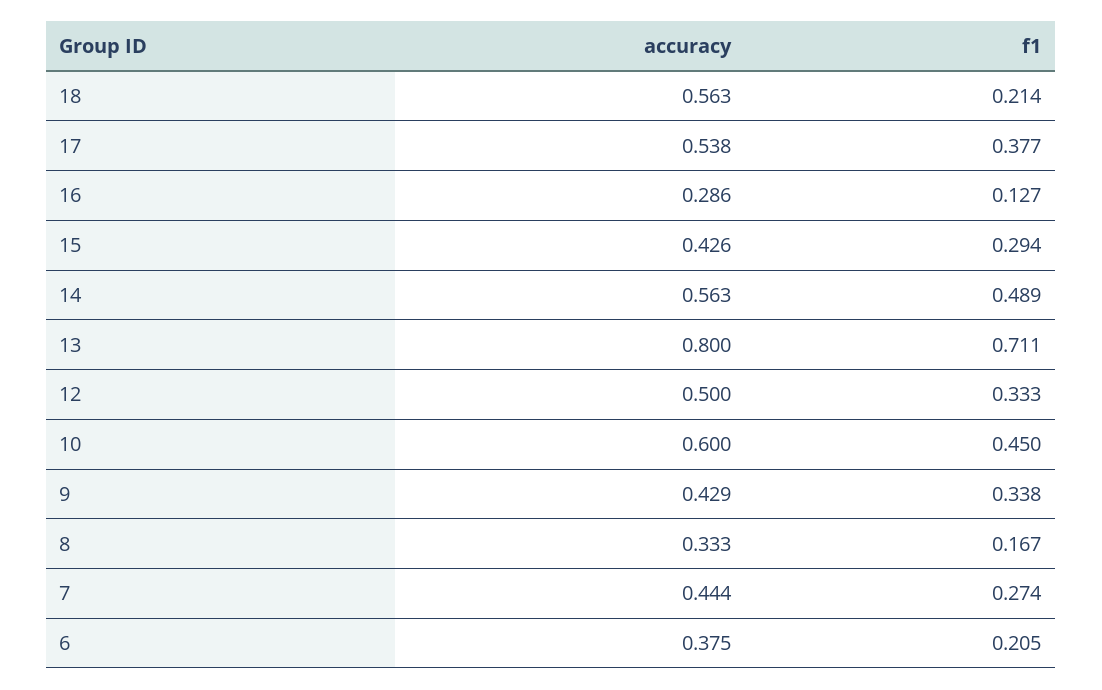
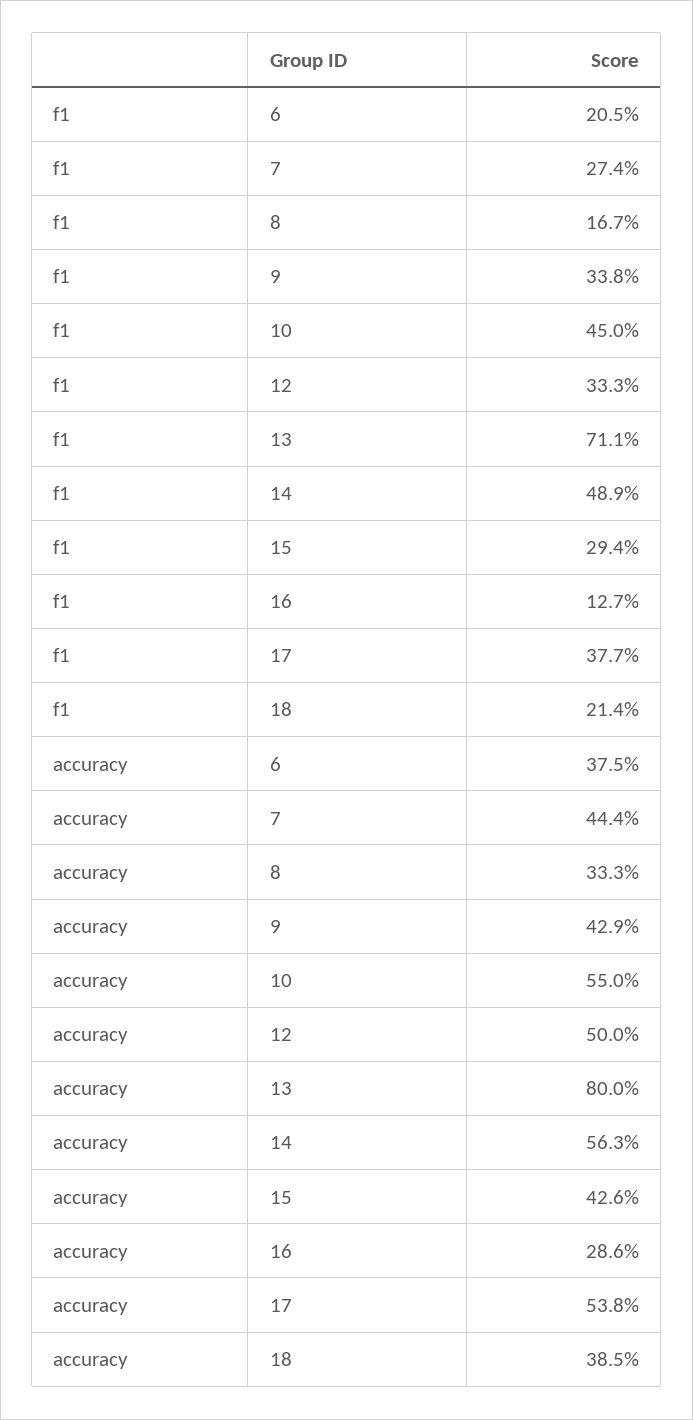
accuracy, 18: 0.563 -> 0.385
accuracy, 10: 0.6 -> 0.55

